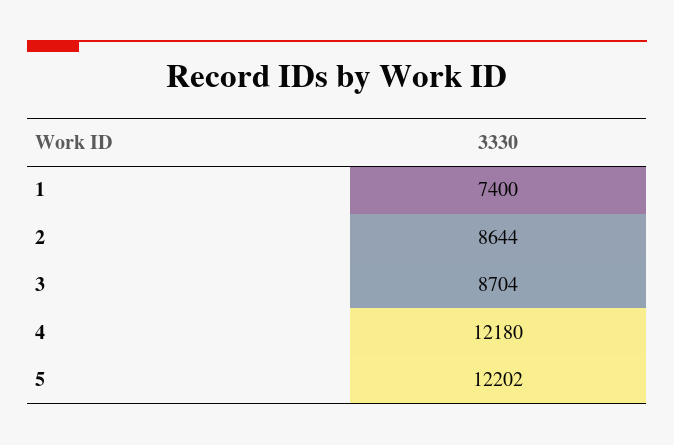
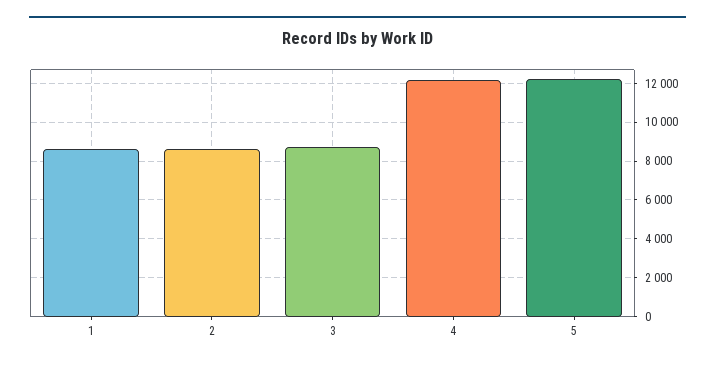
1: 7400 -> 8500

